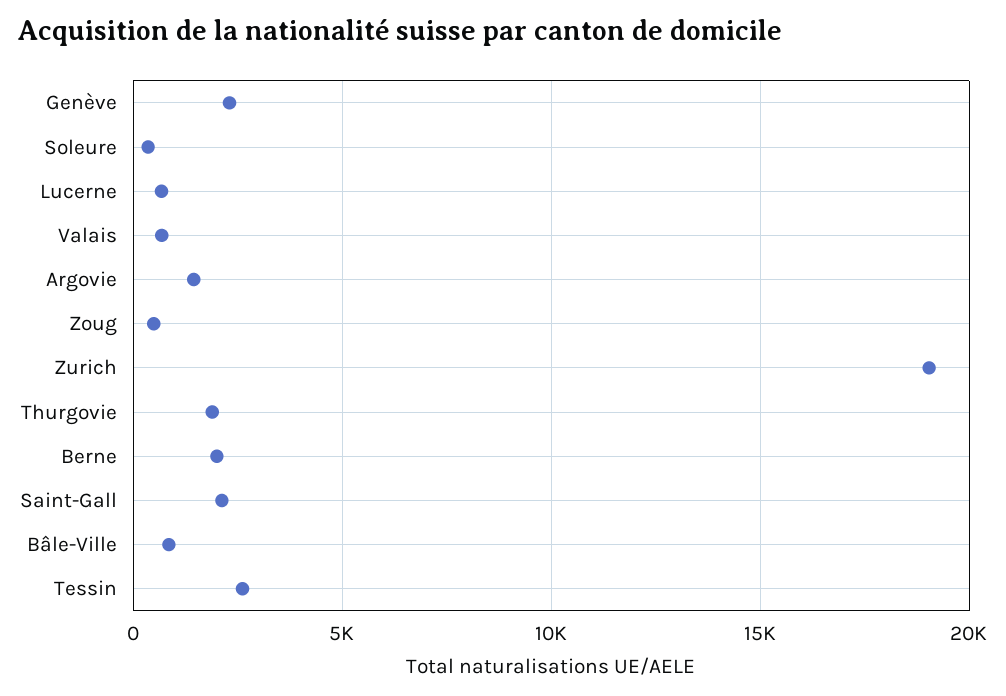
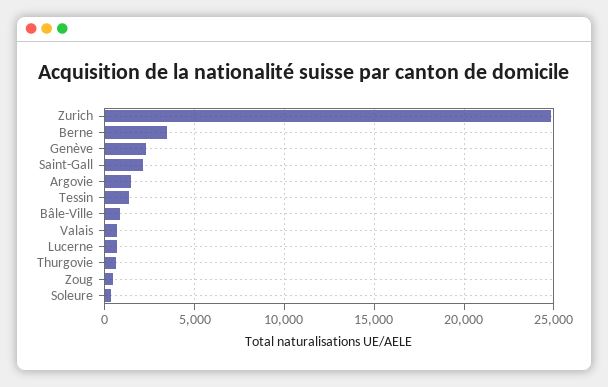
Zurich: 19000 -> 25000
Thurgovie: 2000 -> 500
Berne: 2000 -> 3500
Tessin: 2500 -> 1500

